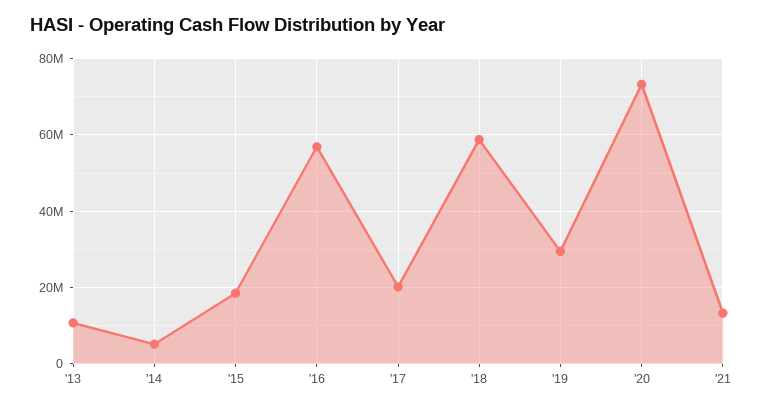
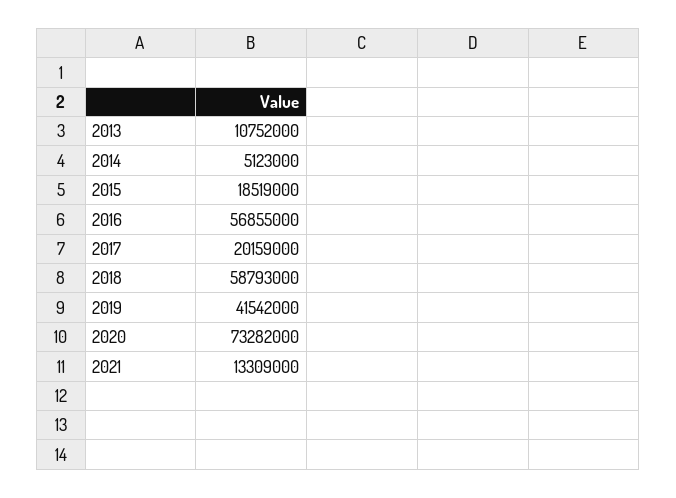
'19: 30000000 -> 41542000

